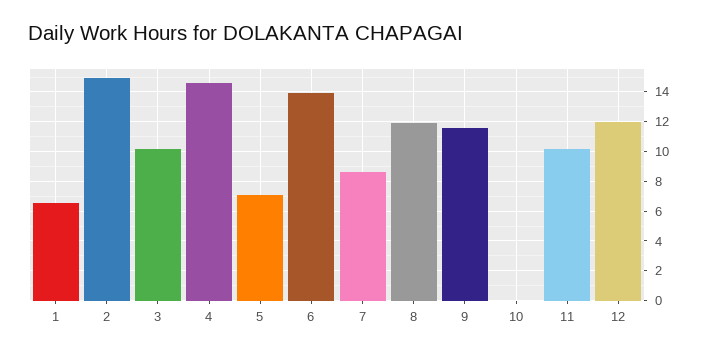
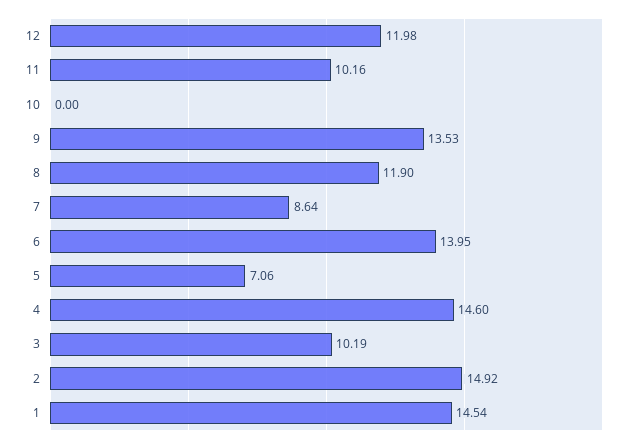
1: 6.5 -> 14.54
9: 11.5 -> 13.53

